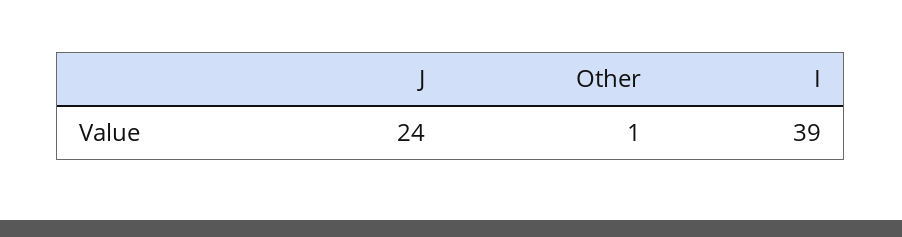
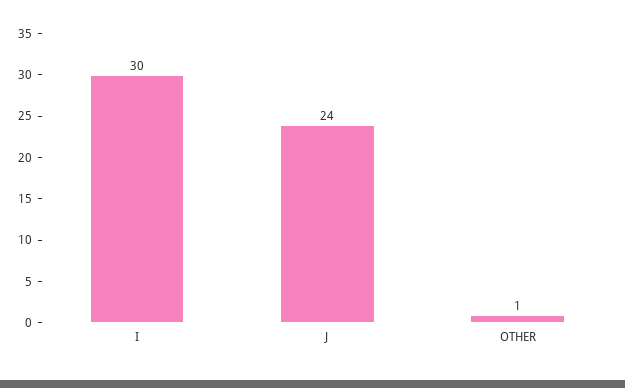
I: 39 -> 30

